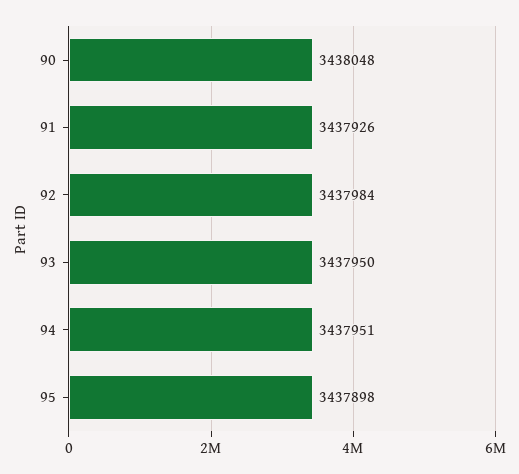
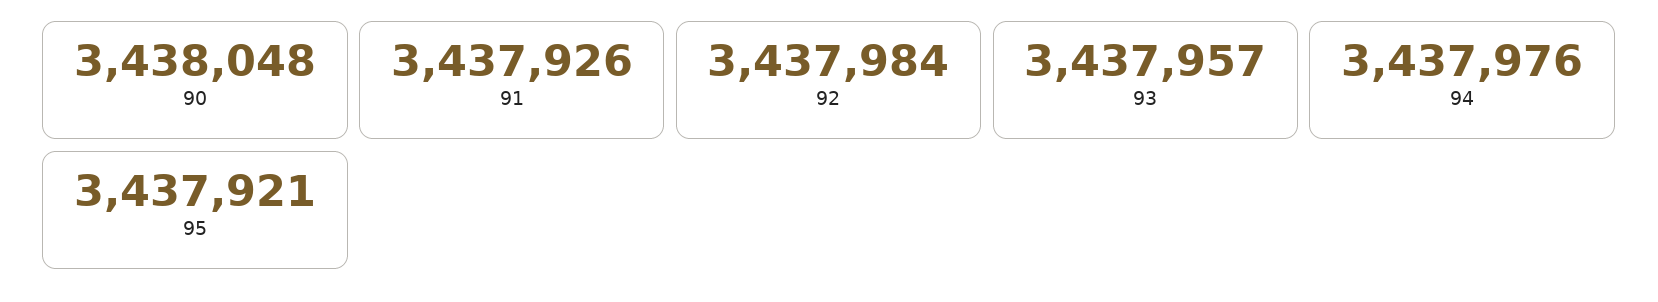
93: 3437950 -> 3437957
94: 3437951 -> 3437976
95: 3437898 -> 3437921

